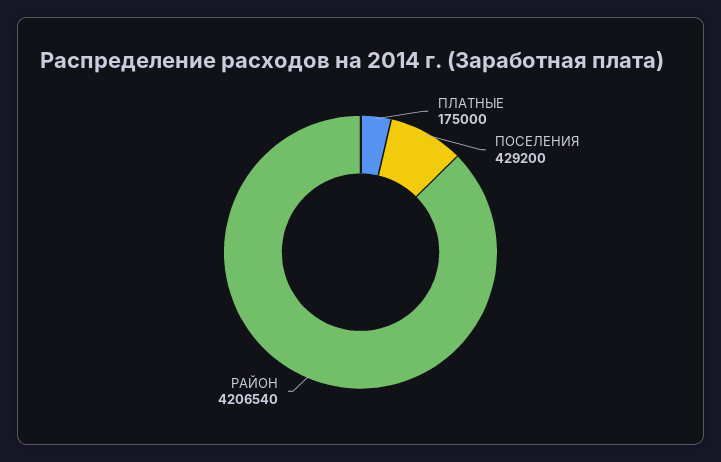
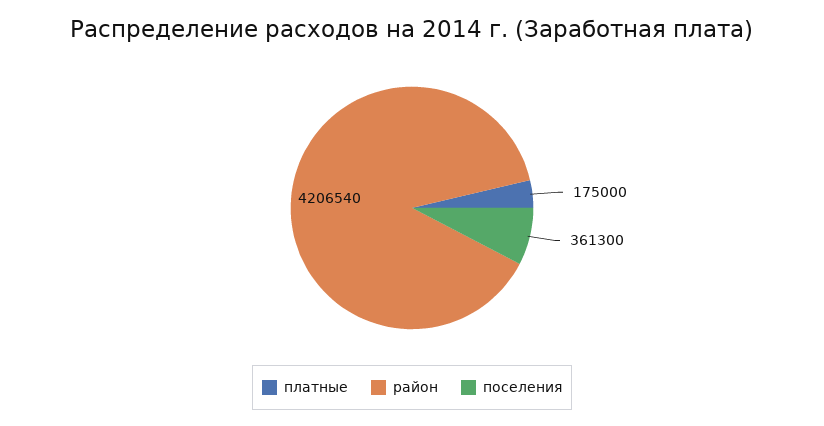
ПОСЕЛЕНИЯ: 429200 -> 361300

